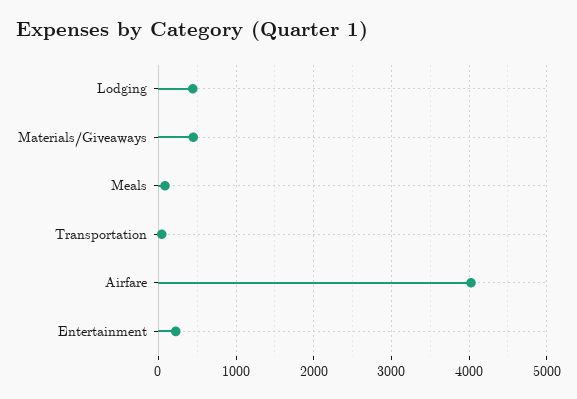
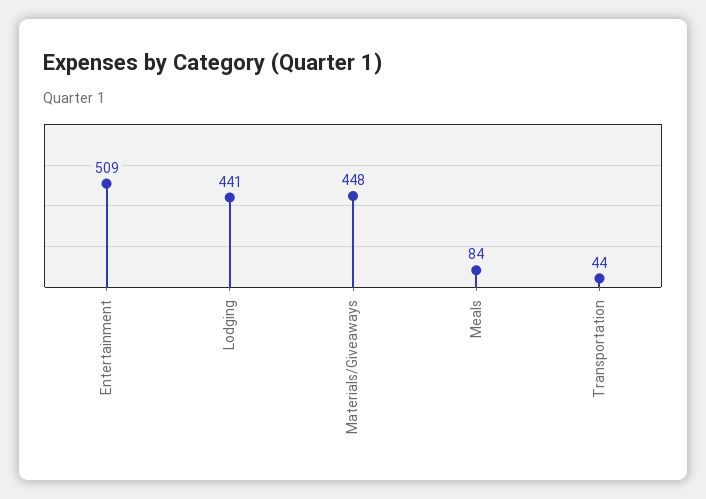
Airfare: 4000 -> none
Entertainment: 200 -> 509

